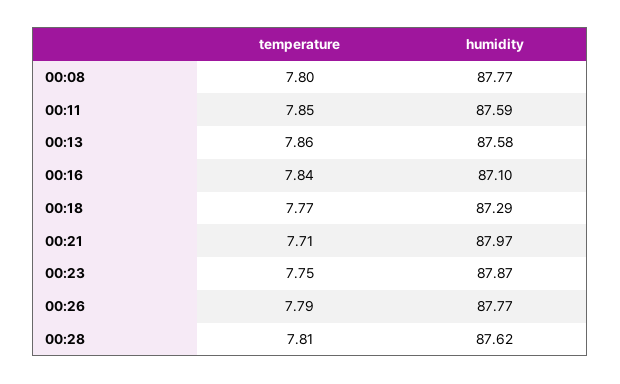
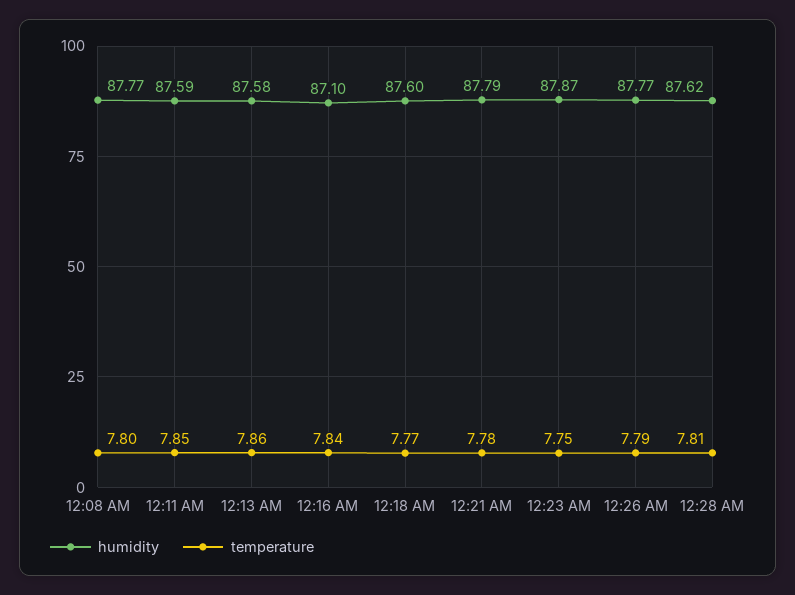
humidity, 00:18: 87.29 -> 87.6
temperature, 00:21: 7.71 -> 7.78
humidity, 00:21: 87.97 -> 87.79

